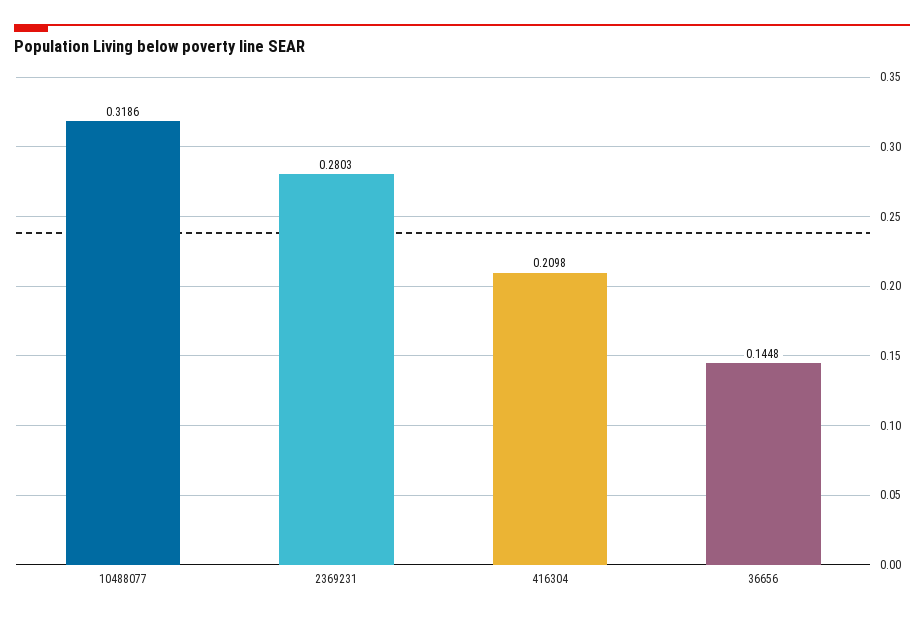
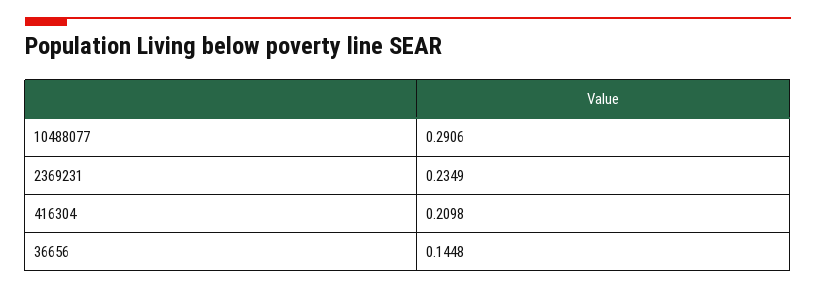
10488077: 0.3186 -> 0.2906
2369231: 0.2803 -> 0.2349

